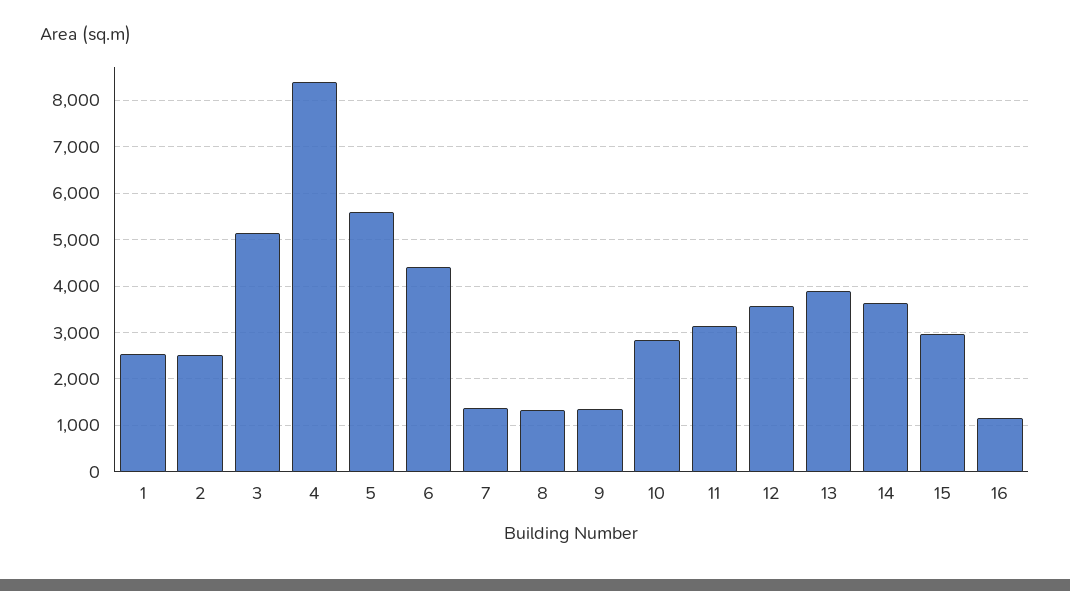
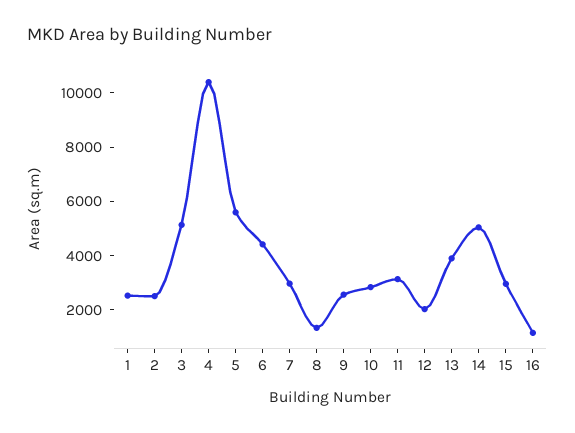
4: 8400 -> 10500
7: 1400 -> 3000
9: 1400 -> 2500
12: 3600 -> 2000
14: 3600 -> 5000

